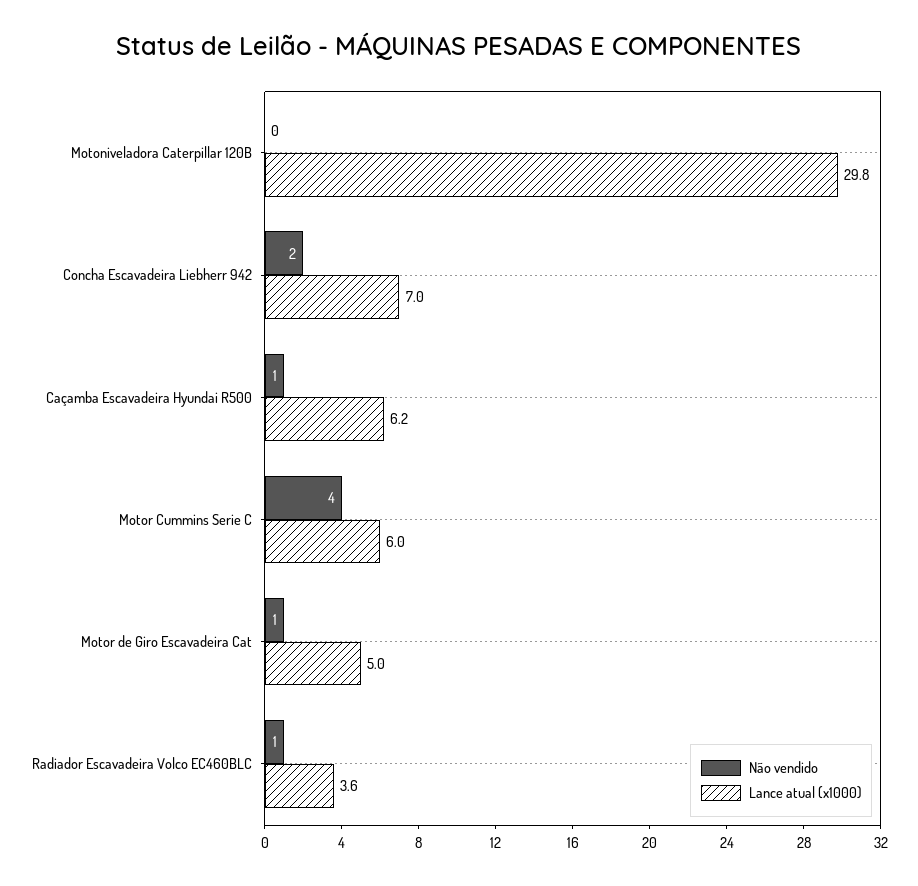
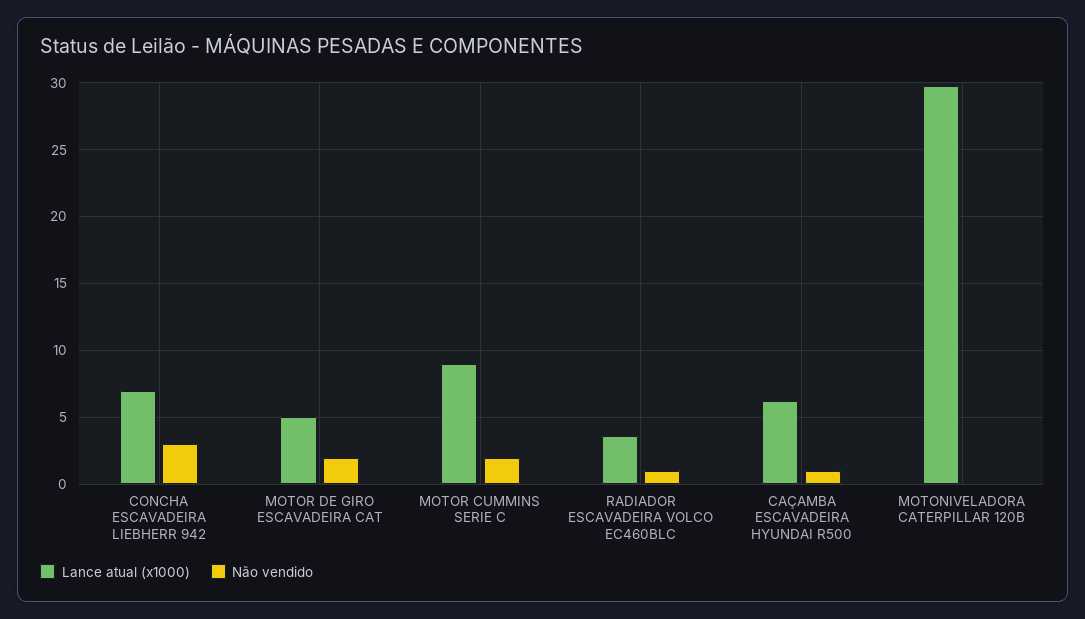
Não vendido, Concha Escavadeira Liebherr 942: 2 -> 3
Não vendido, Motor Cummins Serie C: 4 -> 2
Lance atual (x1000), Motor Cummins Serie C: 6 -> 9
Não vendido, Motor de Giro Escavadeira Cat: 1 -> 2

